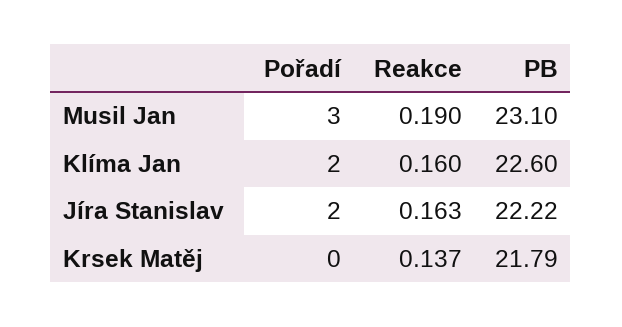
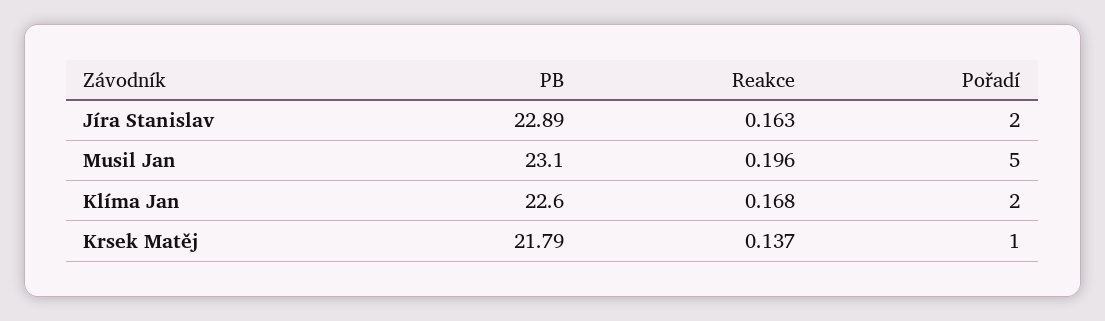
Pořadí, Musil Jan: 3 -> 5
Reakce, Musil Jan: 0.19 -> 0.196
Reakce, Klíma Jan: 0.16 -> 0.168
PB, Jíra Stanislav: 22.22 -> 22.89
Pořadí, Krsek Matěj: 0 -> 1

